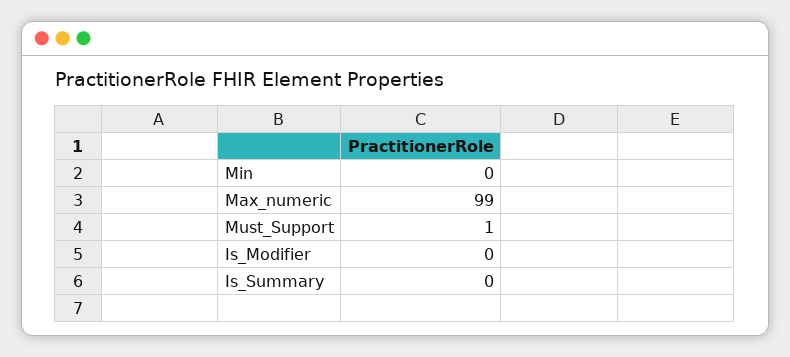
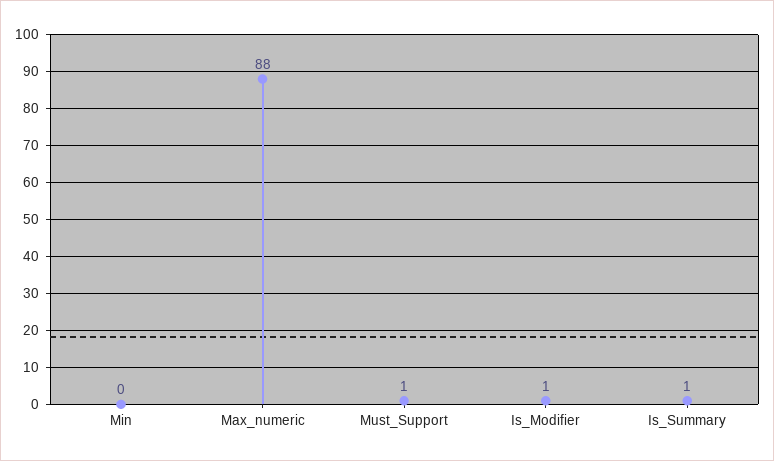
Max_numeric: 99 -> 88
Is_Modifier: 0 -> 1
Is_Summary: 0 -> 1

